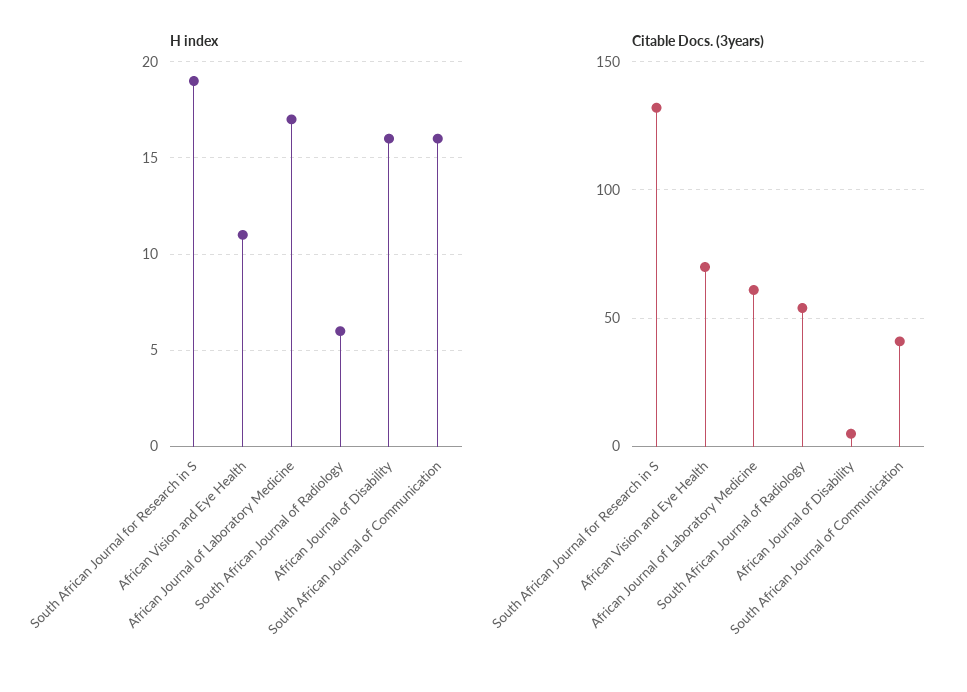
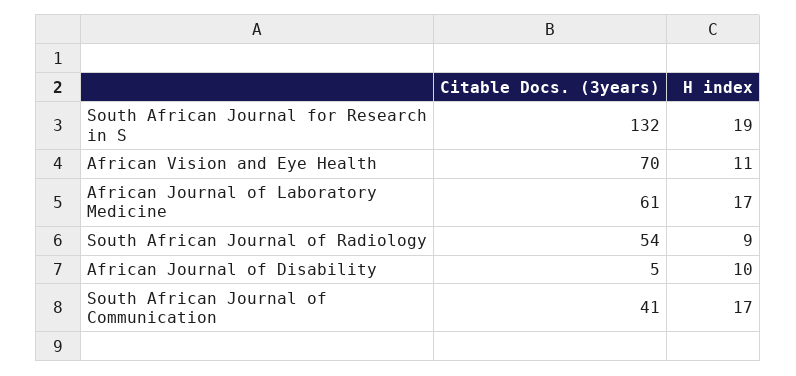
H index, South African Journal of Radiology: 6 -> 9
H index, African Journal of Disability: 16 -> 10
H index, South African Journal of Communication: 16 -> 17

